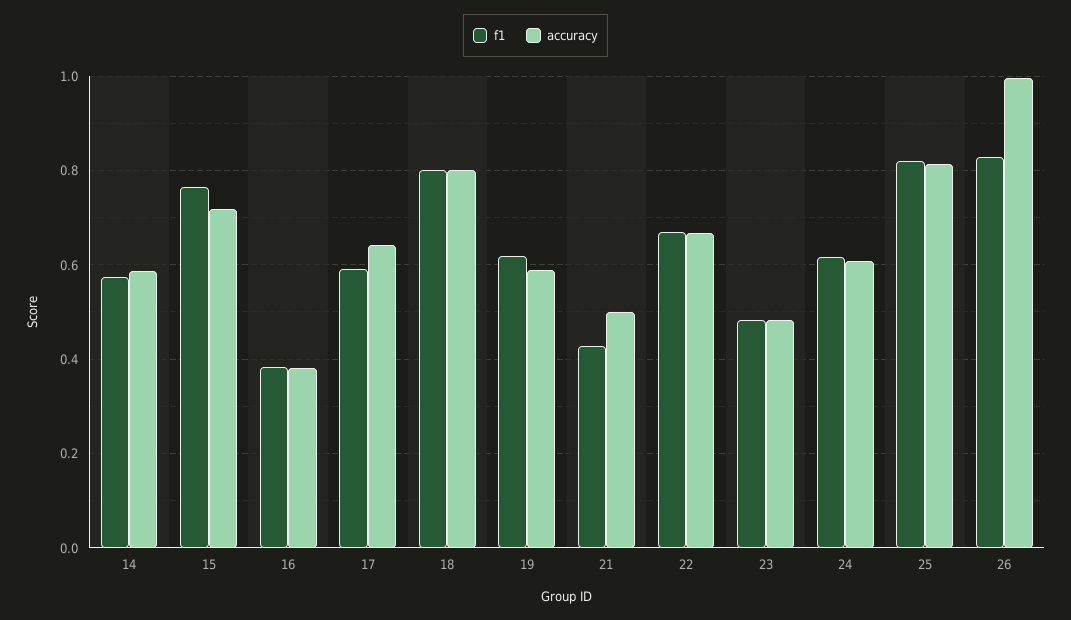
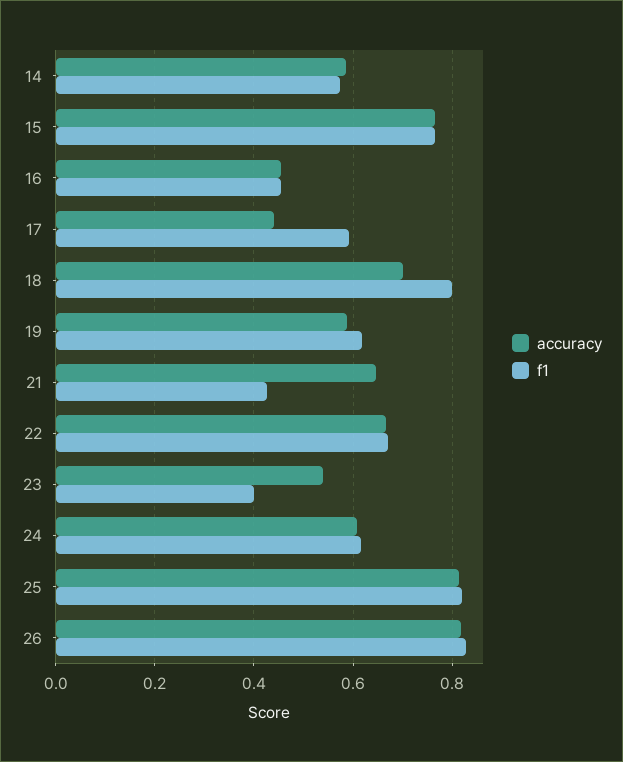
accuracy, 15: 0.72 -> 0.76
f1, 16: 0.38 -> 0.46
accuracy, 16: 0.38 -> 0.46
accuracy, 17: 0.64 -> 0.44
accuracy, 18: 0.8 -> 0.7
accuracy, 21: 0.5 -> 0.64
f1, 23: 0.48 -> 0.4
accuracy, 23: 0.48 -> 0.54
accuracy, 26: 1 -> 0.82

